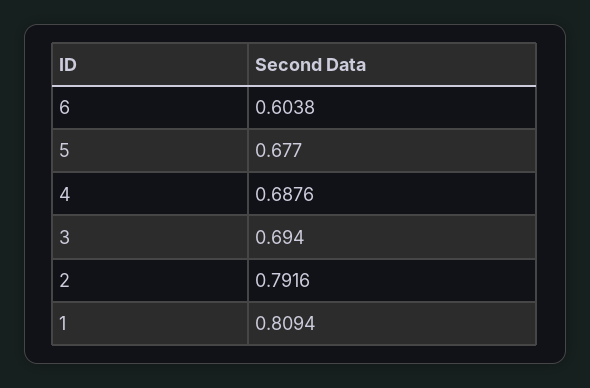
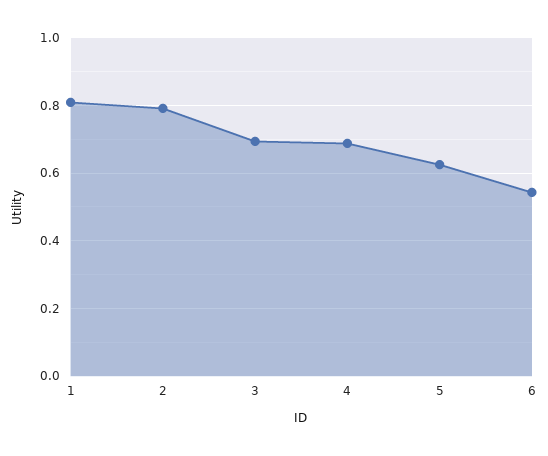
6: 0.6038 -> 0.54
5: 0.677 -> 0.62

